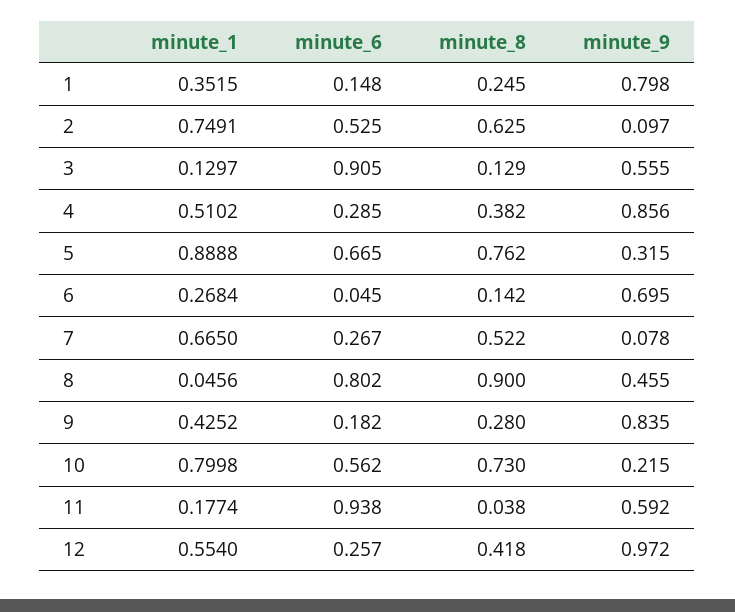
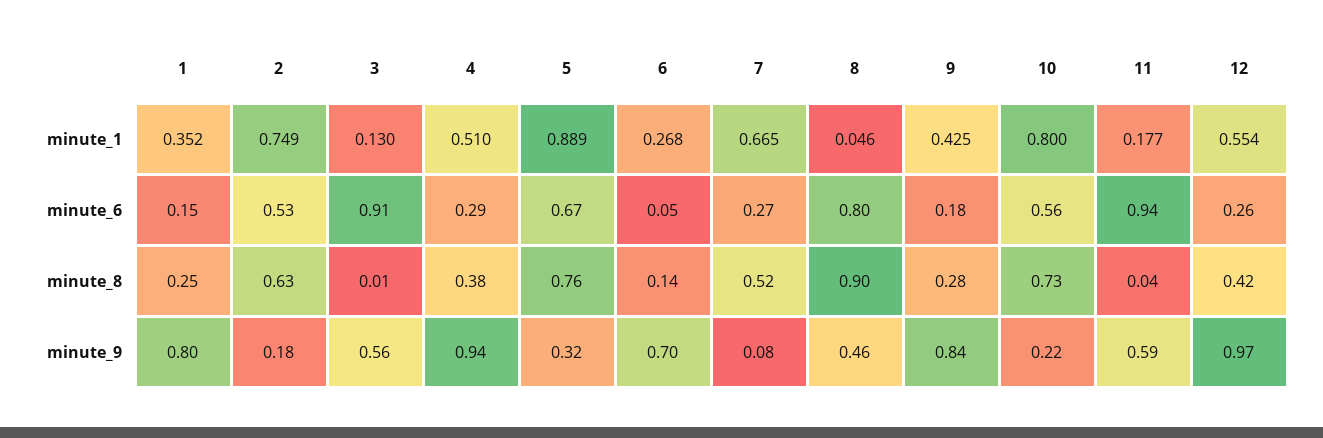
minute_9, 2: 0.097 -> 0.18
minute_8, 3: 0.129 -> 0.01
minute_9, 4: 0.856 -> 0.94

